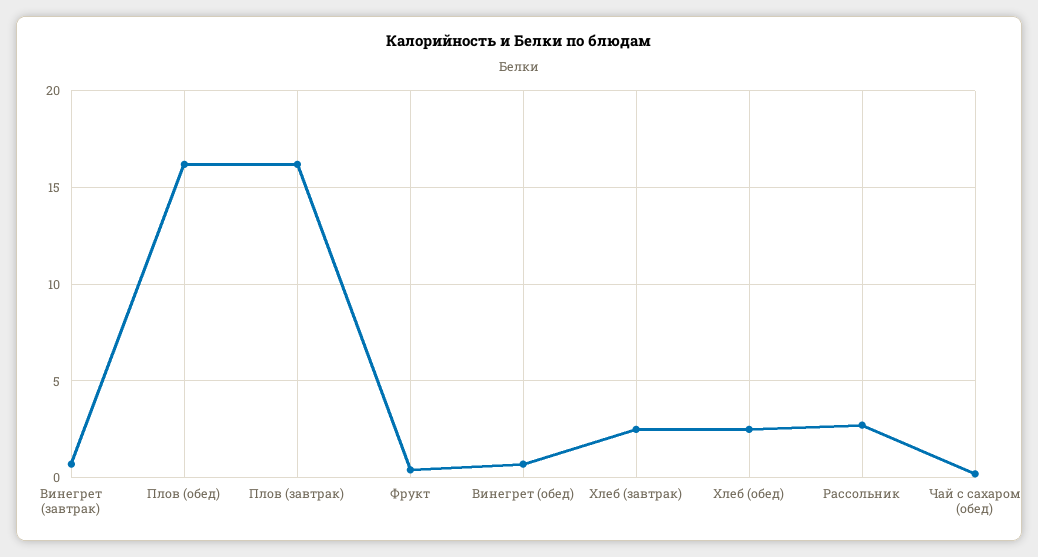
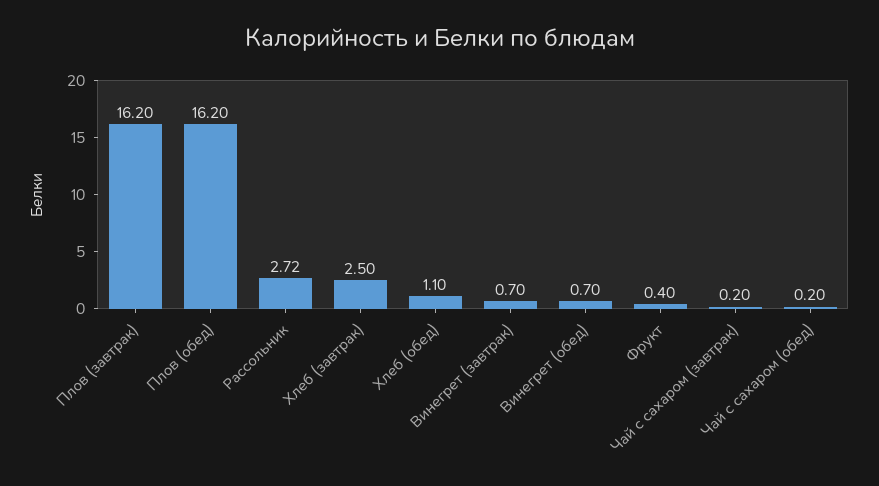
Хлеб (обед): 2.5 -> 1.1
Чай с сахаром (завтрак): none -> 0.2

